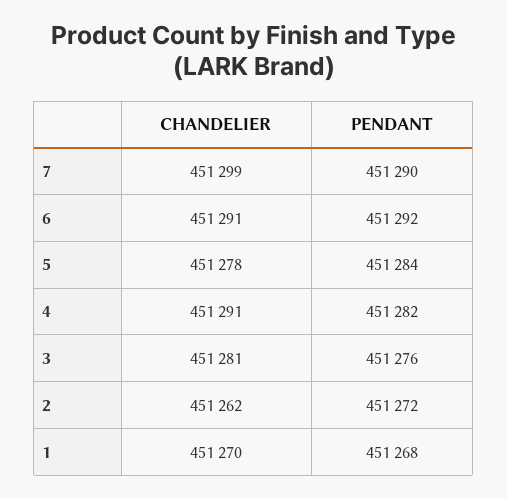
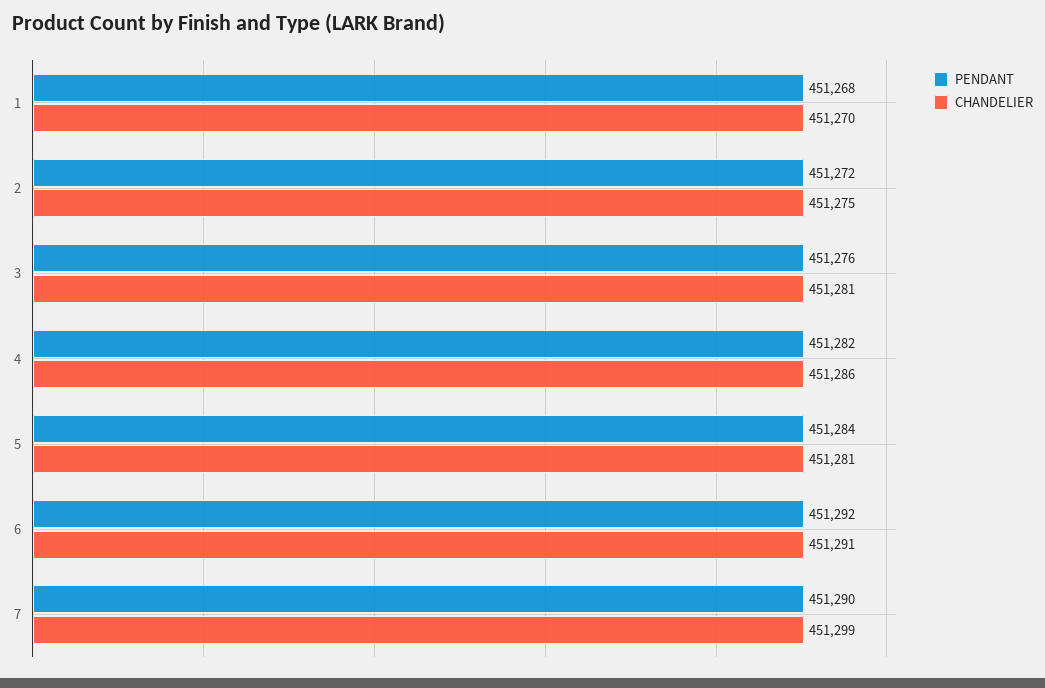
CHANDELIER, 5: 451278 -> 451281
CHANDELIER, 4: 451291 -> 451286
CHANDELIER, 2: 451262 -> 451275

